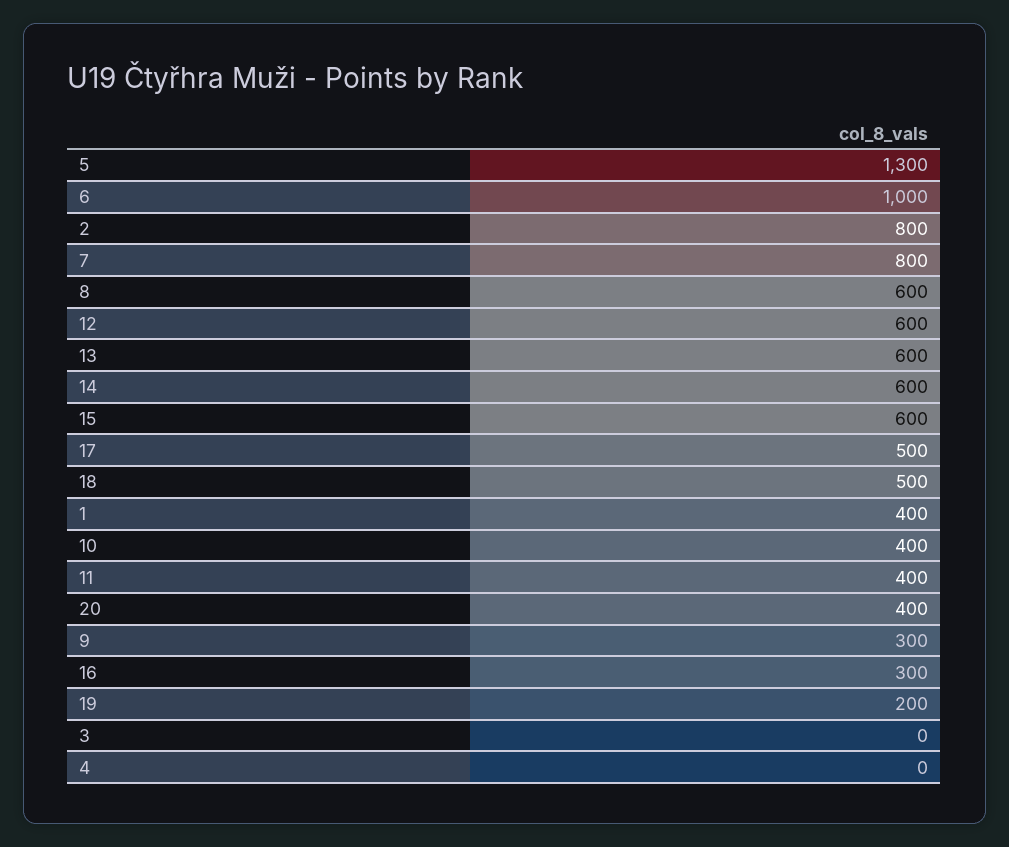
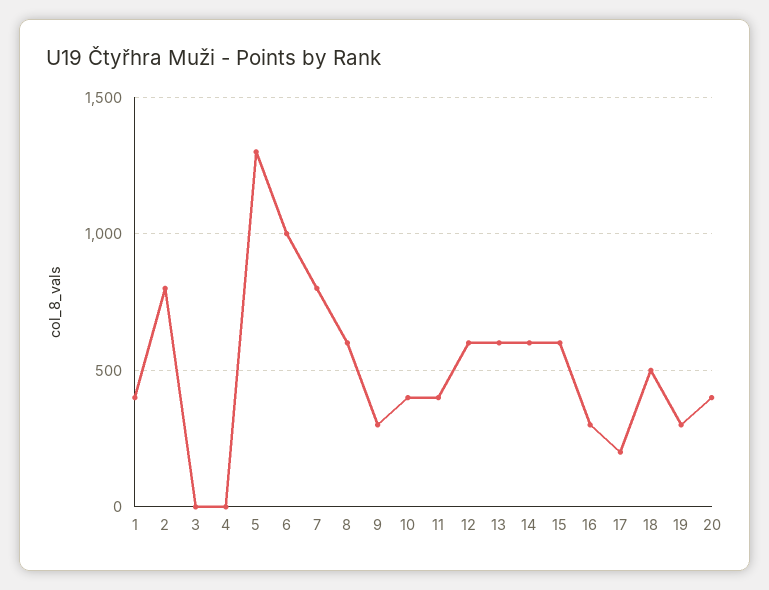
17: 500 -> 200
19: 200 -> 300

